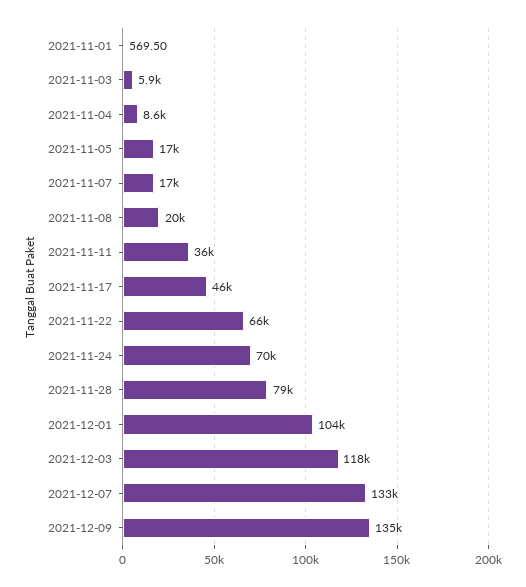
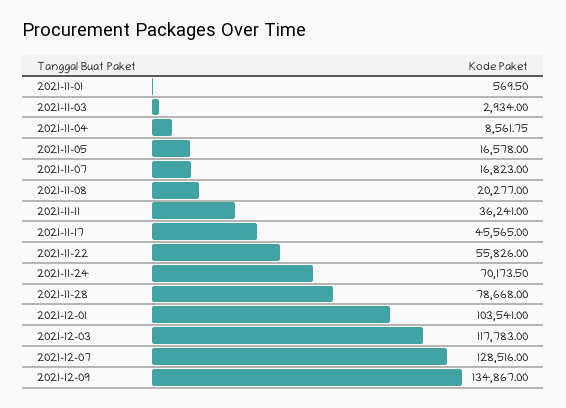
2021-11-03: 5900 -> 2934
2021-11-22: 66000 -> 55826
2021-12-07: 133000 -> 128516

